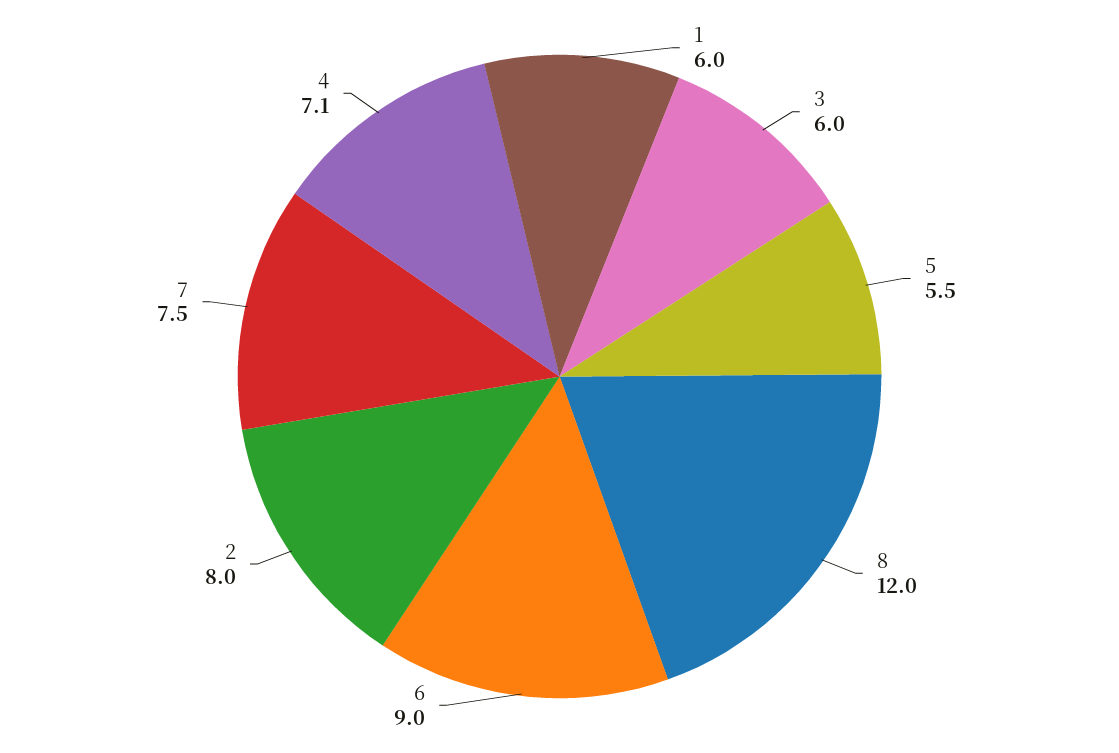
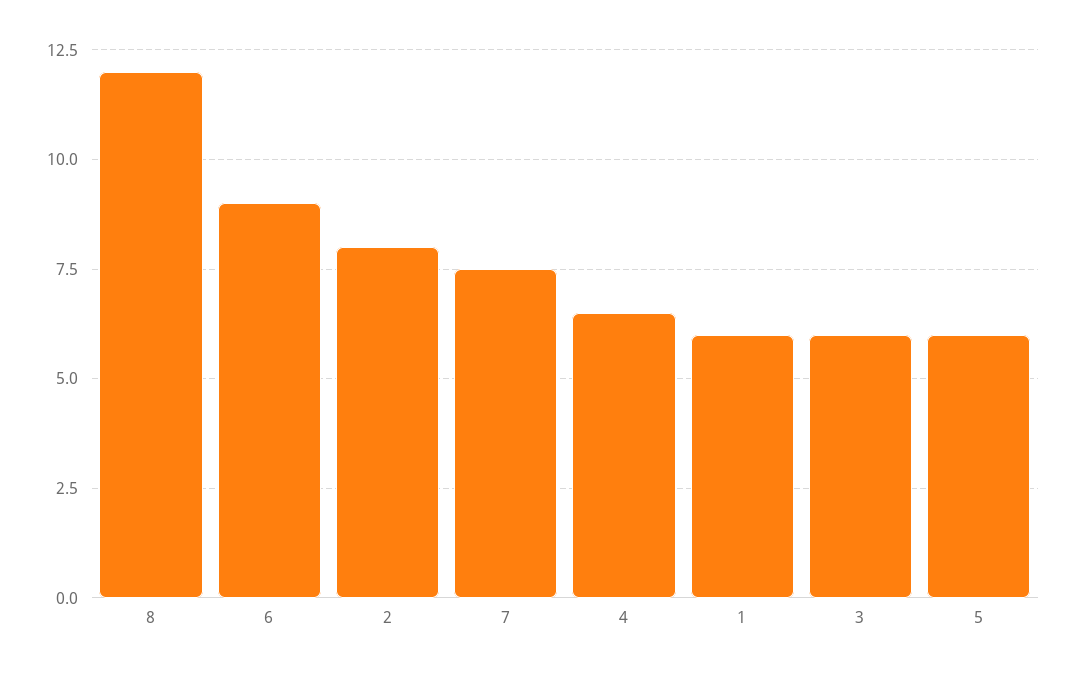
5: 5.5 -> 6
4: 7.1 -> 6.5

